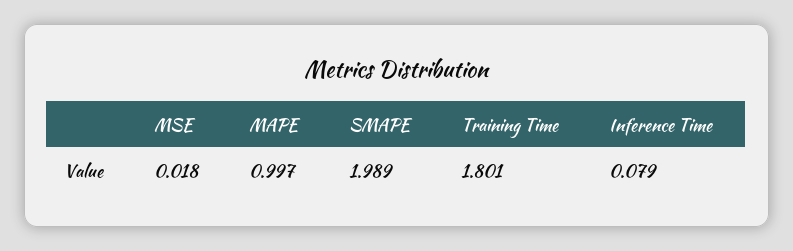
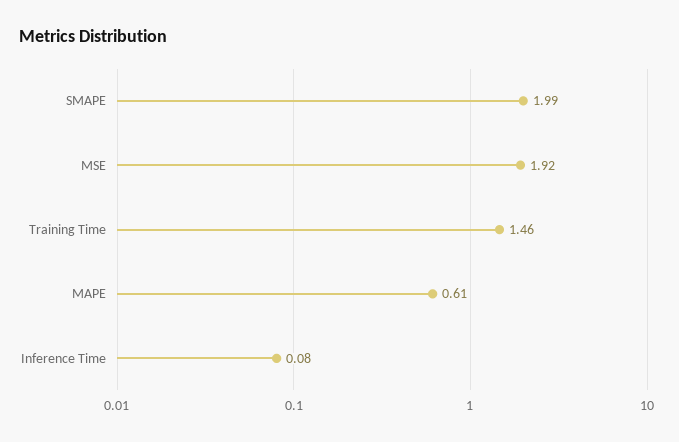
MSE: 0.018 -> 1.92
MAPE: 0.997 -> 0.61
Training Time: 1.801 -> 1.46

